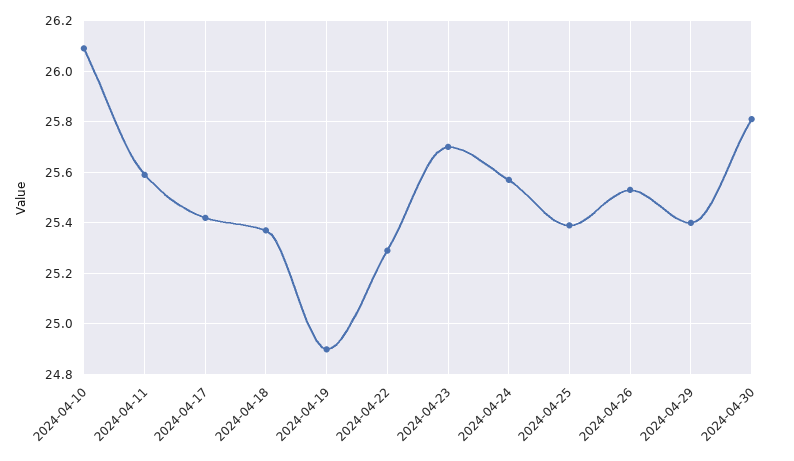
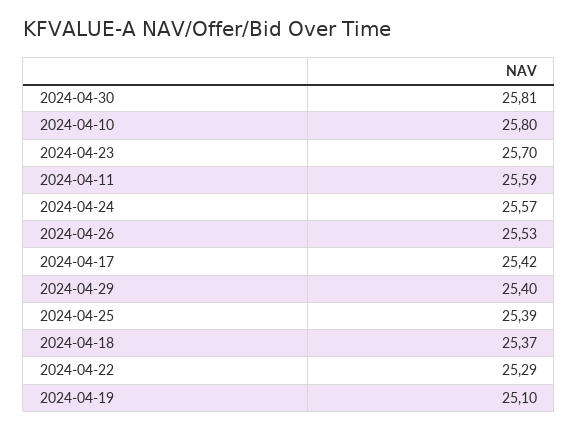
2024-04-10: 26.1 -> 25.8
2024-04-19: 24.9 -> 25.1

